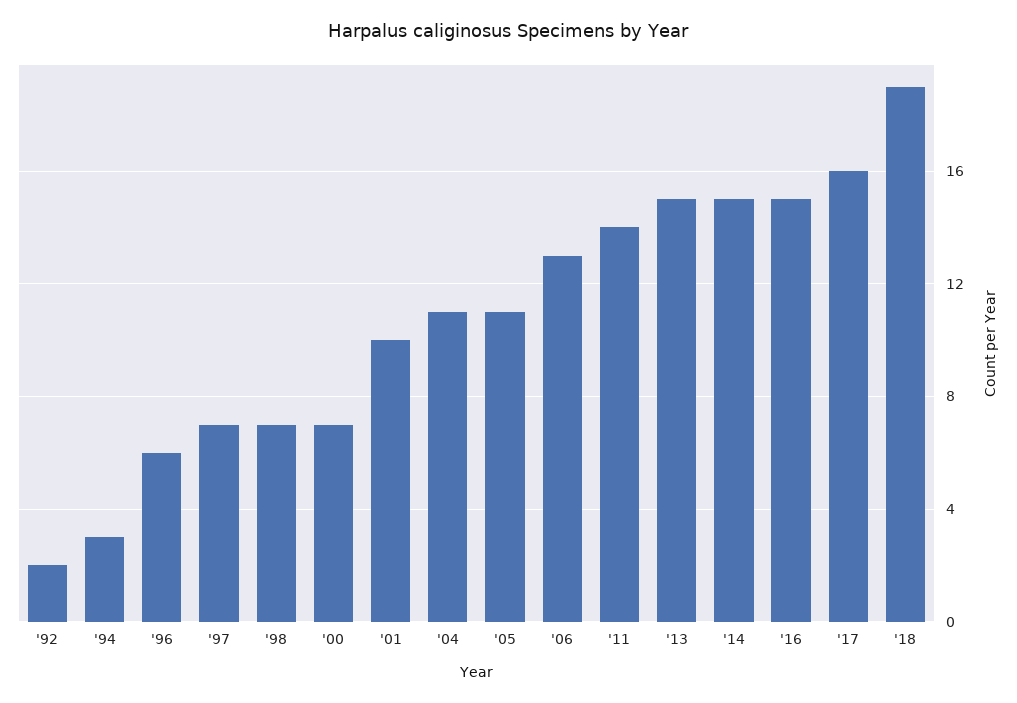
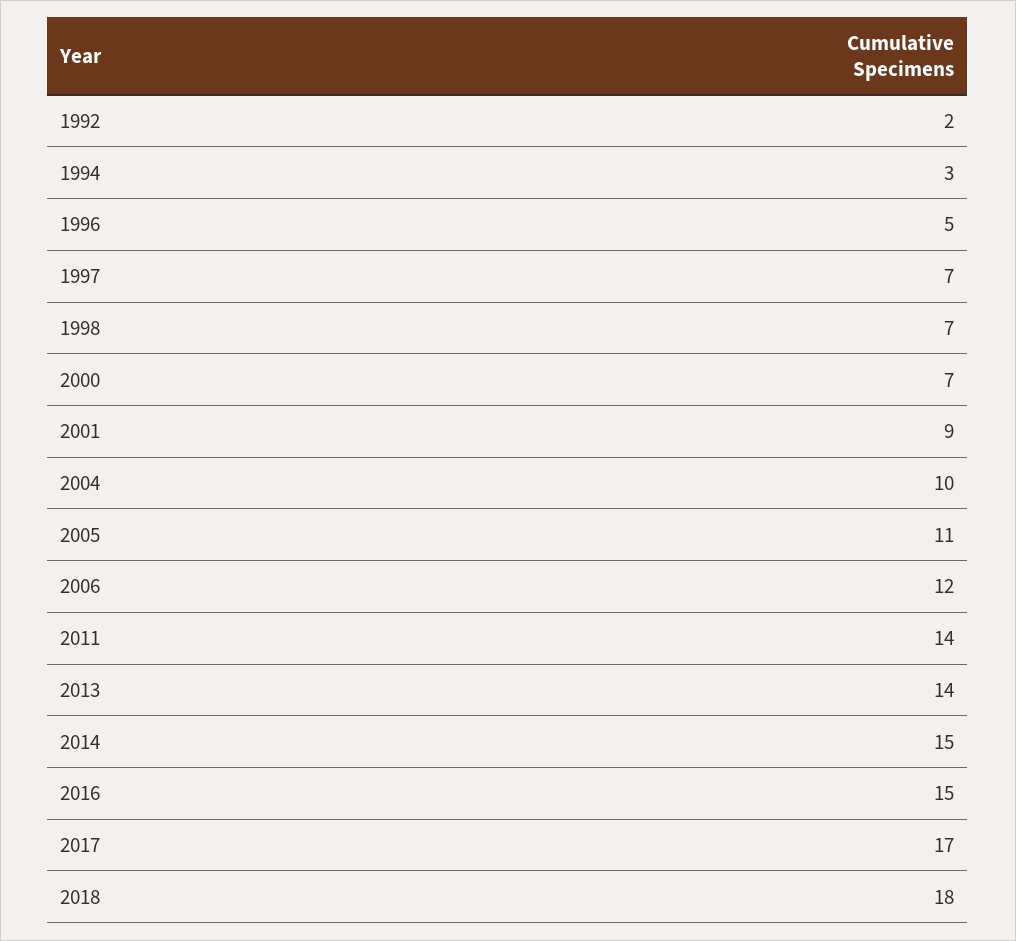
'96: 6 -> 5
'01: 10 -> 9
'04: 11 -> 10
'06: 13 -> 12
'13: 15 -> 14
'17: 16 -> 17
'18: 19 -> 18

